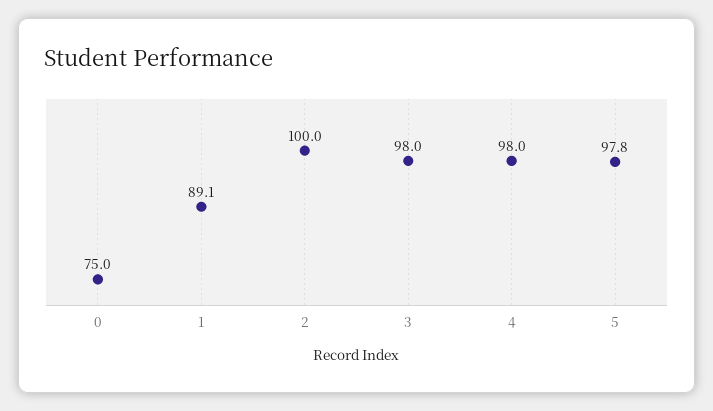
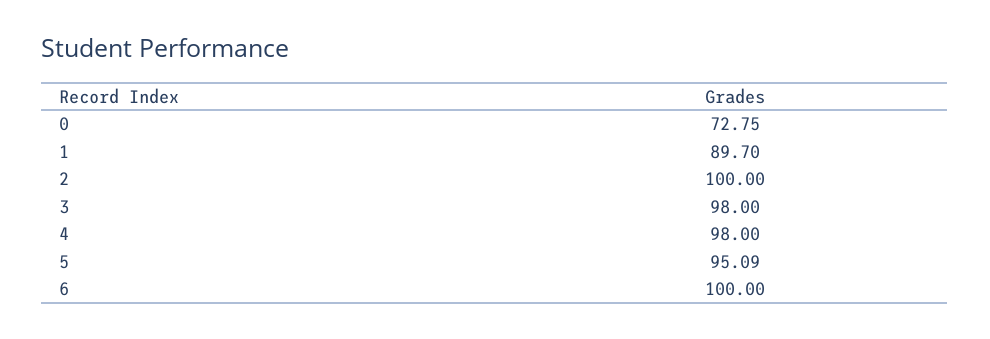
0: 75 -> 72.75
1: 89.1 -> 89.7
5: 97.8 -> 95.09
6: none -> 100

